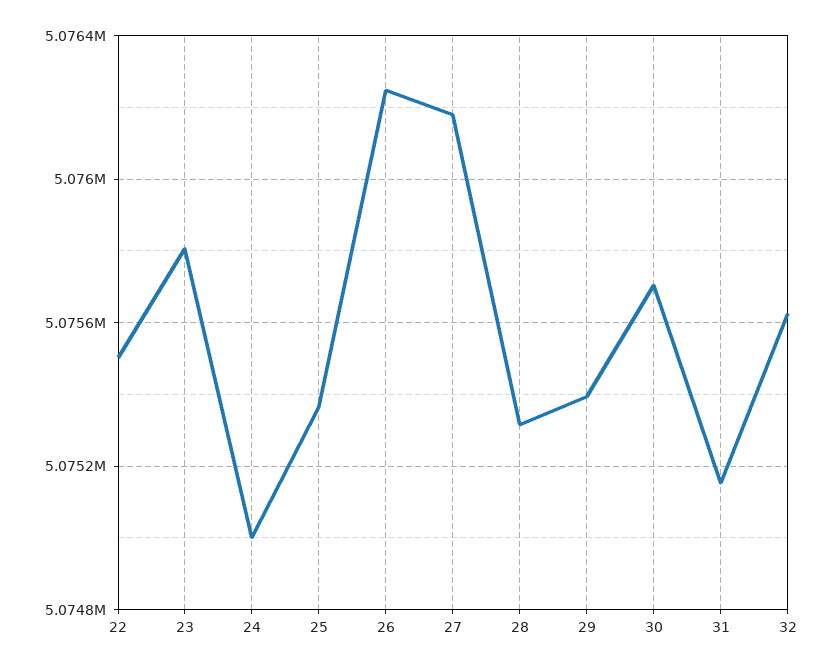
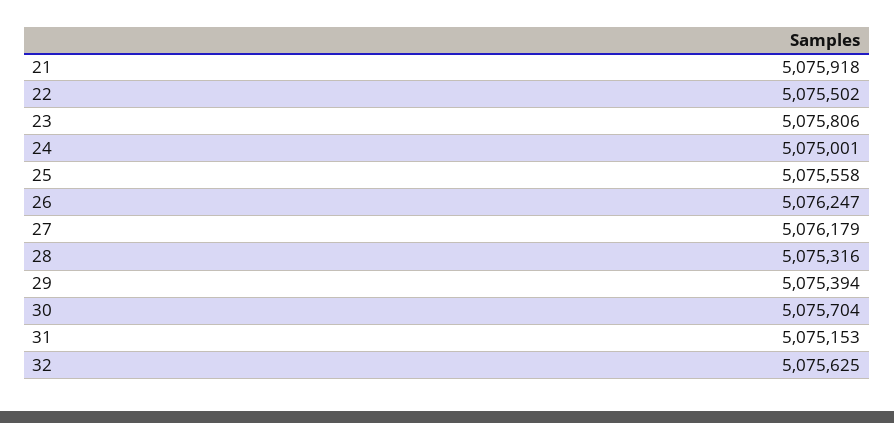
25: 5075350 -> 5075558
21: none -> 5075918

